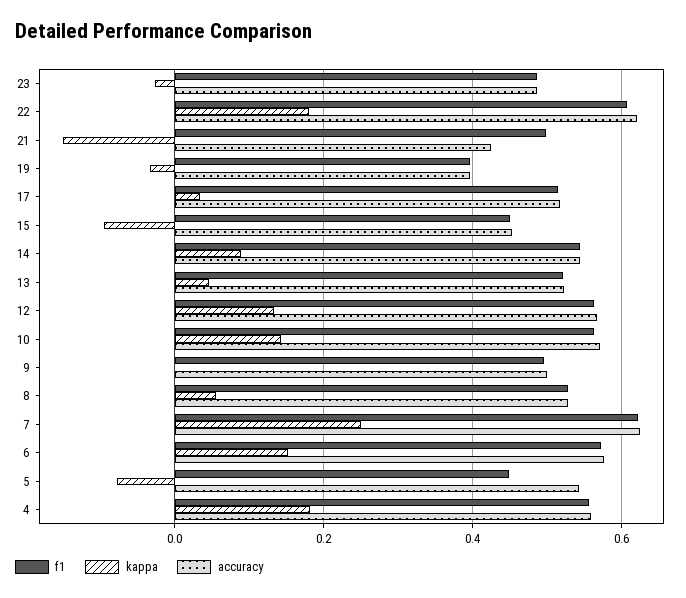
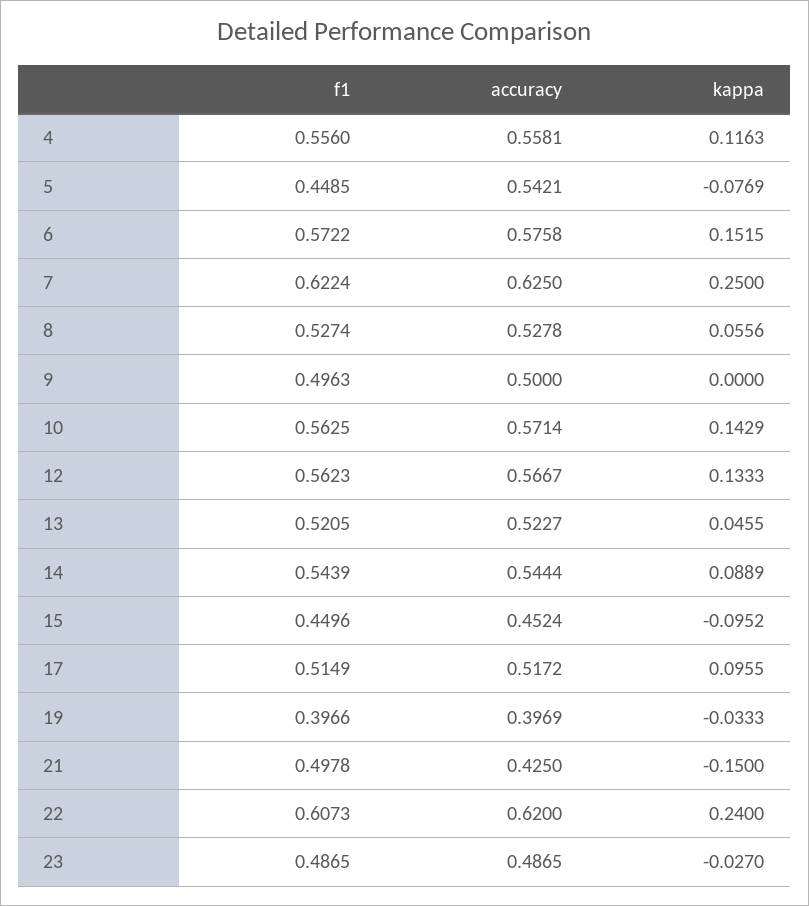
kappa, 22: 0.18 -> 0.24
kappa, 17: 0.04 -> 0.0955
kappa, 4: 0.18 -> 0.1163

